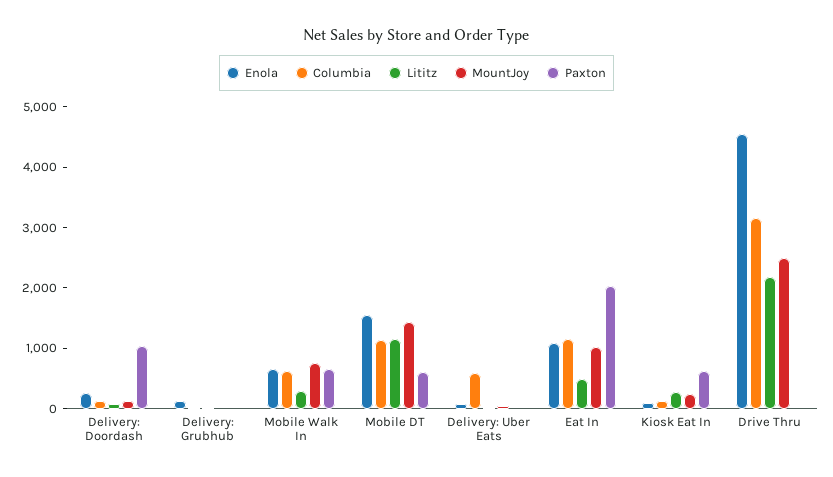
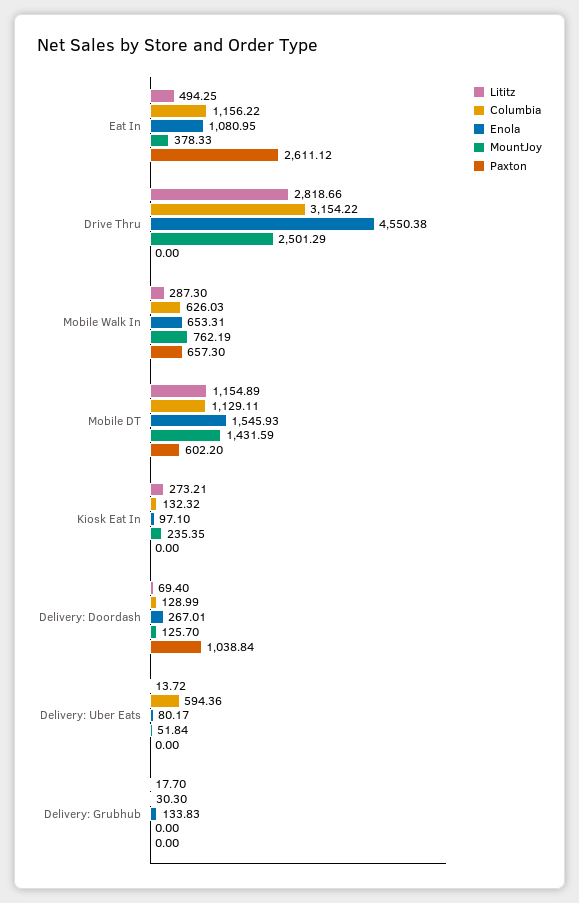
MountJoy, Eat In: 1000 -> 378.33
Paxton, Eat In: 2000 -> 2611.12
Paxton, Kiosk Eat In: 600 -> 0
Lititz, Drive Thru: 2200 -> 2818.66

